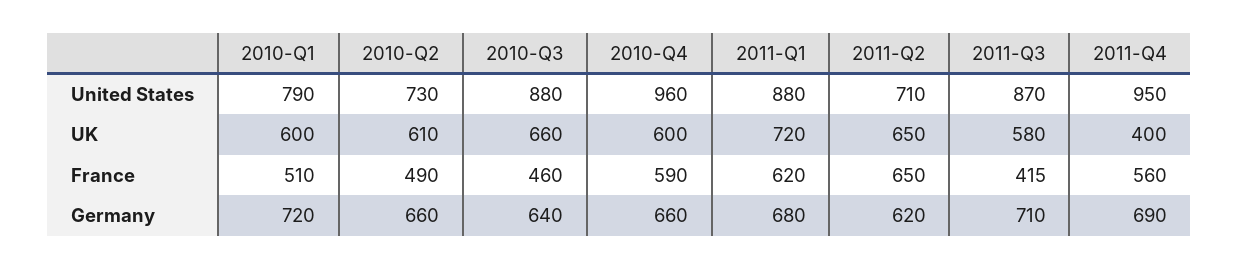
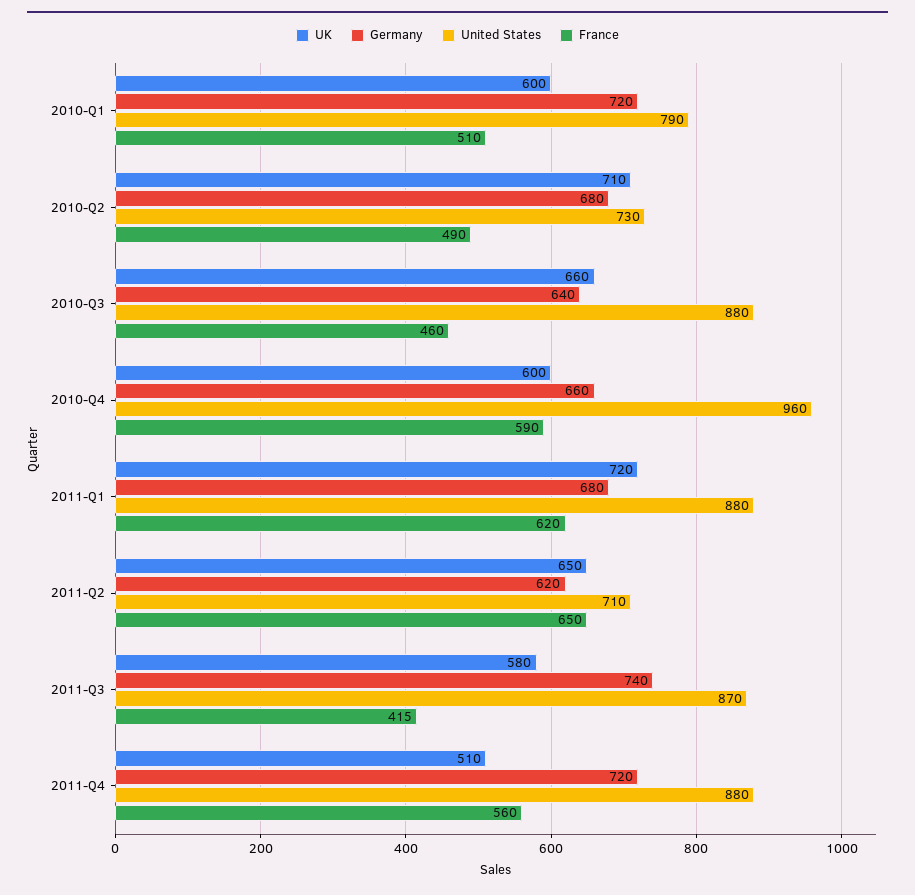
United States, 2011-Q4: 950 -> 880
UK, 2010-Q2: 610 -> 710
UK, 2011-Q4: 400 -> 510
Germany, 2010-Q2: 660 -> 680
Germany, 2011-Q3: 710 -> 740
Germany, 2011-Q4: 690 -> 720

